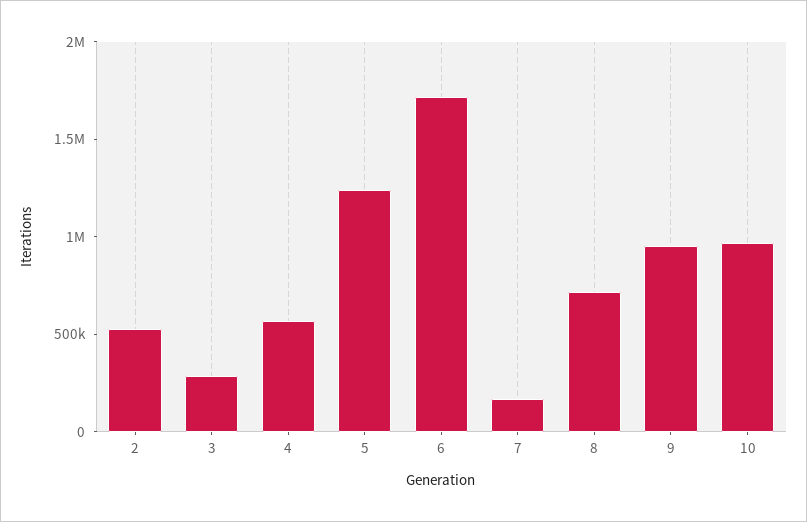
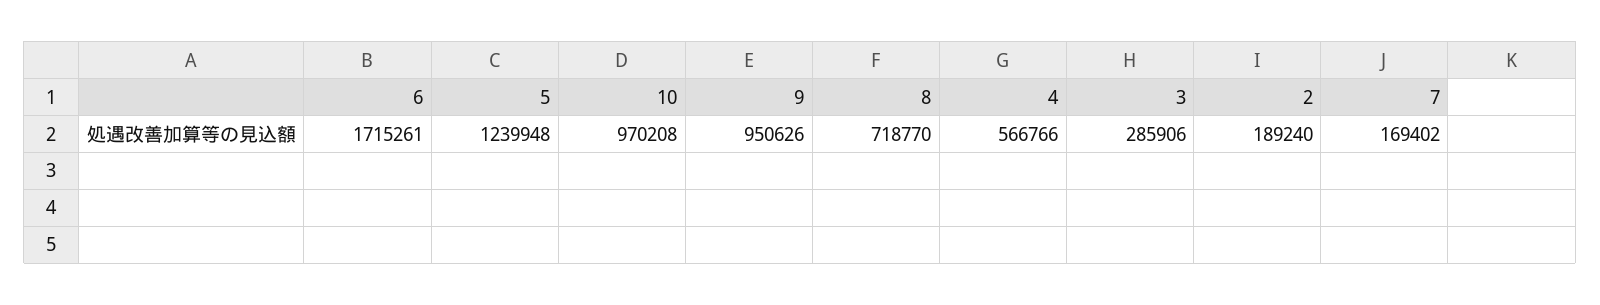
2: 500000 -> 189240

